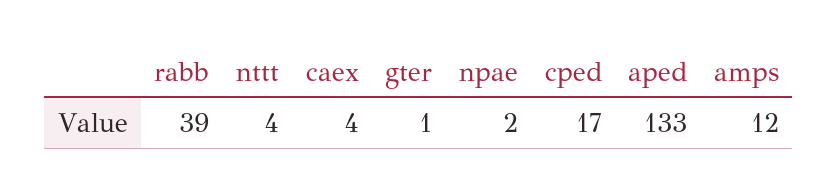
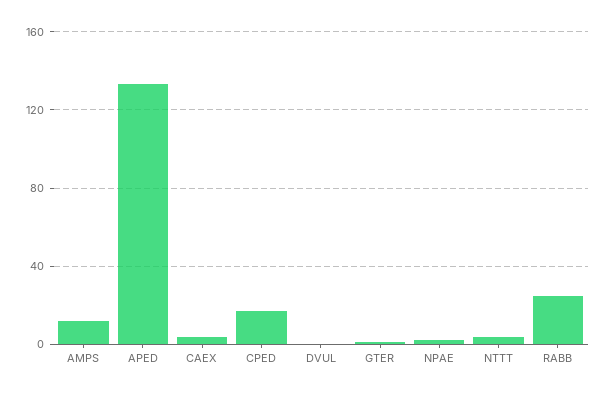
rabb: 39 -> 25
DVUL: none -> 0

